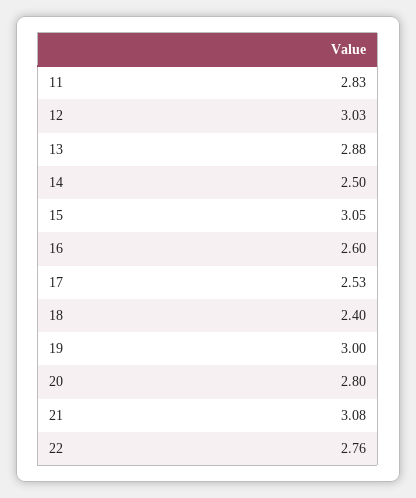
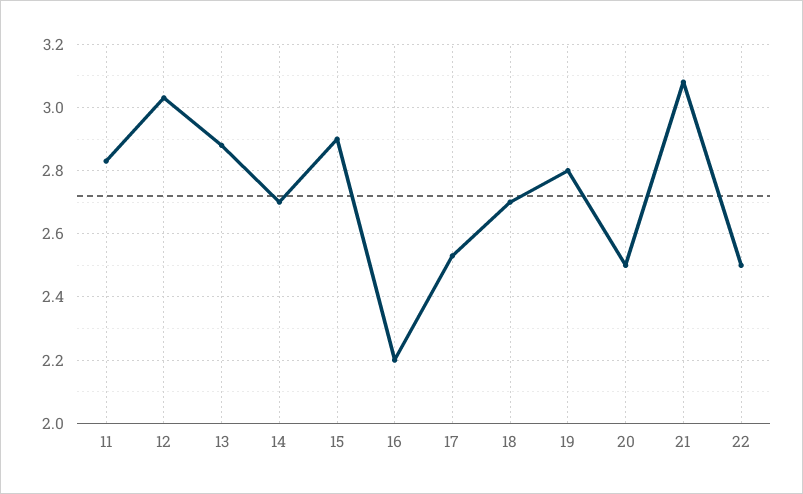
14: 2.5 -> 2.7
15: 3.05 -> 2.9
16: 2.6 -> 2.2
18: 2.4 -> 2.7
19: 3 -> 2.8
20: 2.8 -> 2.5
22: 2.76 -> 2.5

